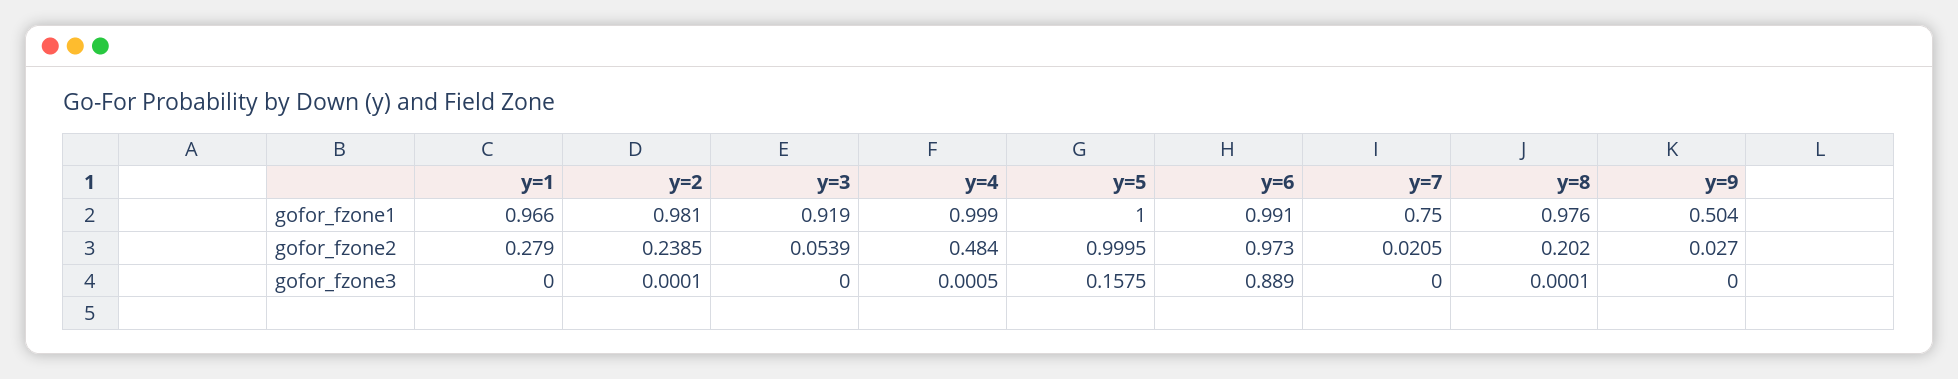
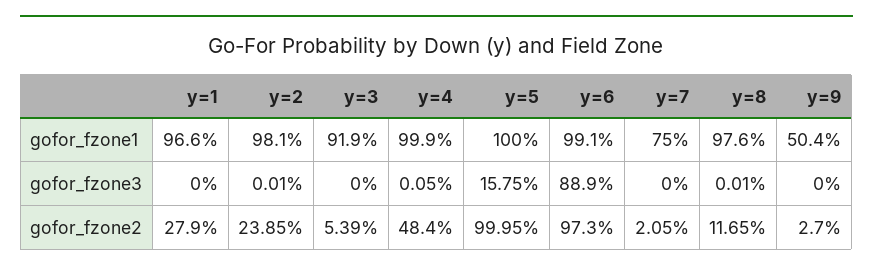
y=8, gofor_fzone2: 0.202 -> 0.1165

